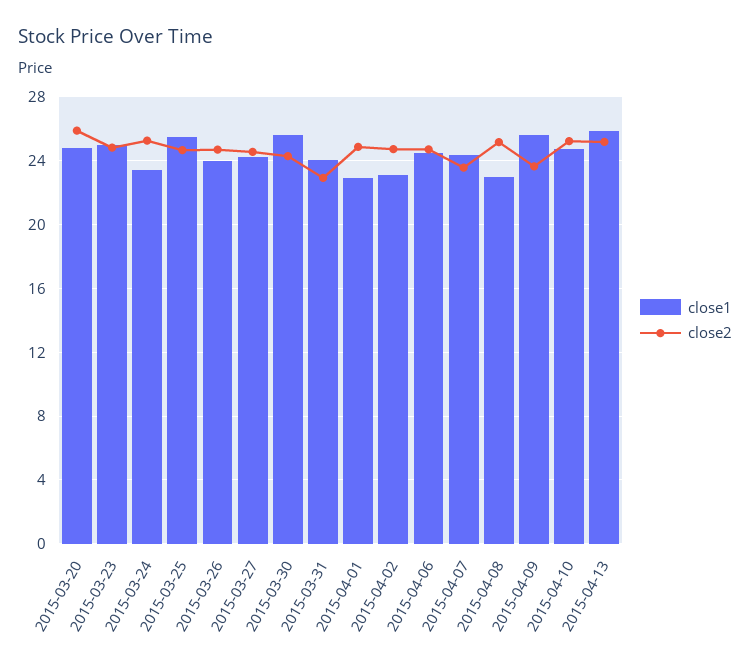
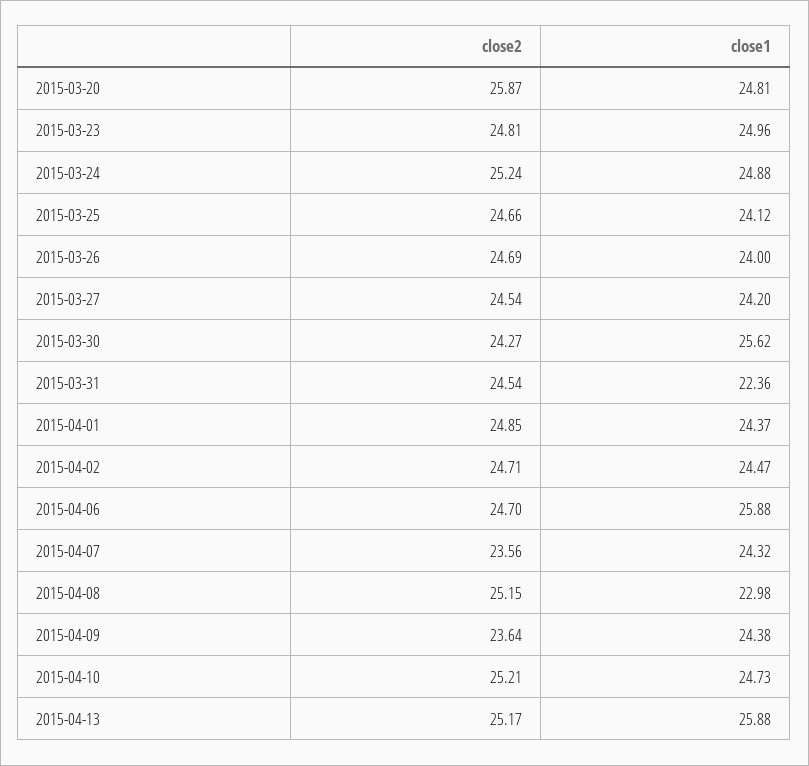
close1, 2015-03-24: 23.5 -> 24.88
close1, 2015-03-25: 25.5 -> 24.12
close1, 2015-03-31: 24 -> 22.36
close2, 2015-03-31: 23 -> 24.54
close1, 2015-04-01: 23 -> 24.37
close1, 2015-04-02: 23 -> 24.47
close1, 2015-04-06: 24.5 -> 25.88
close1, 2015-04-09: 25.5 -> 24.38

